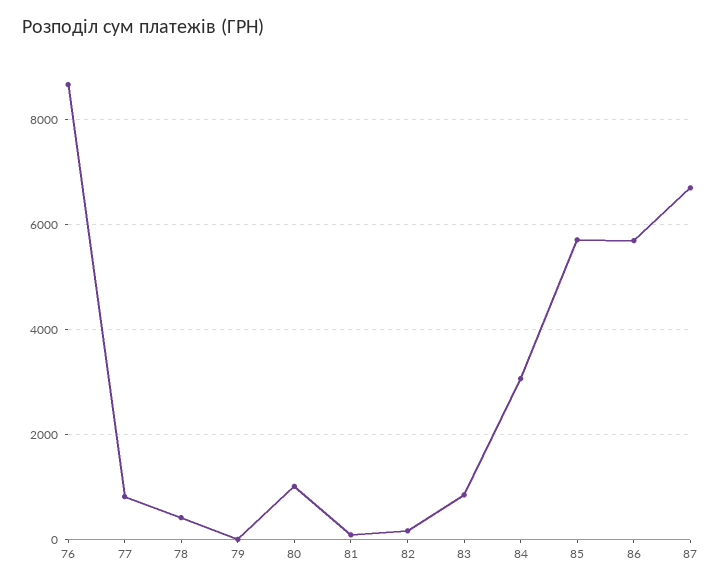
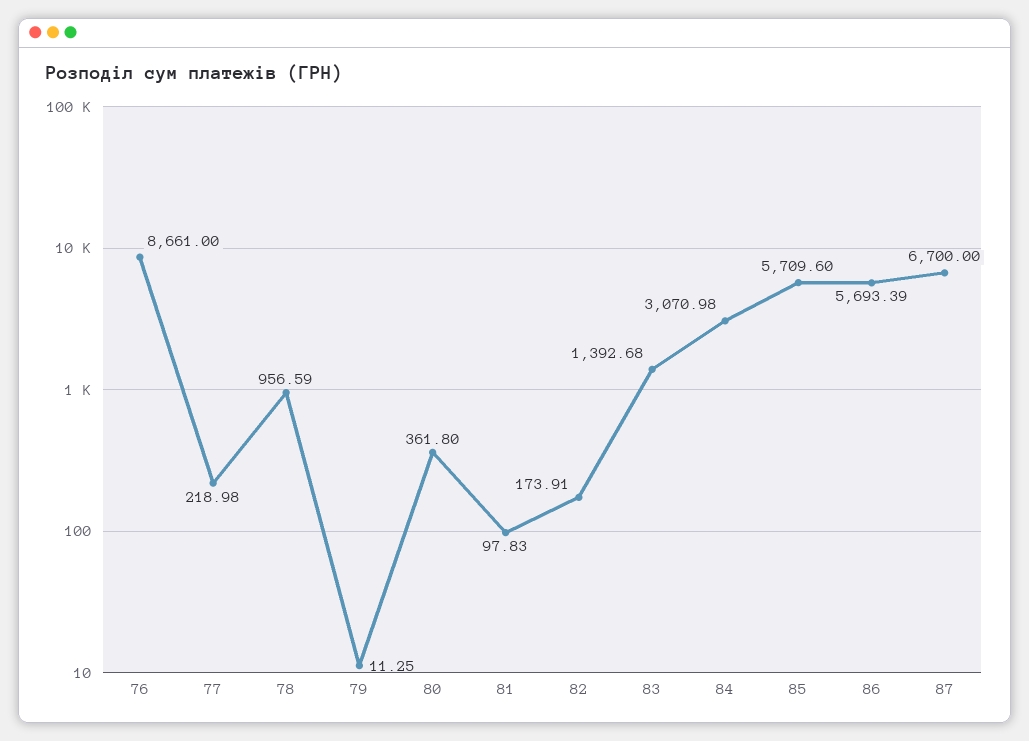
77: 800 -> 218.98
78: 400 -> 956.59
80: 1000 -> 361.8
83: 800 -> 1392.68

